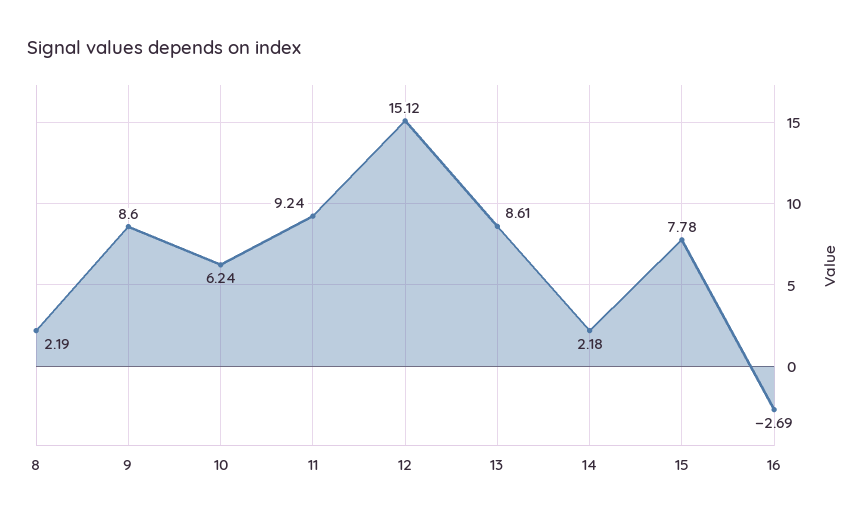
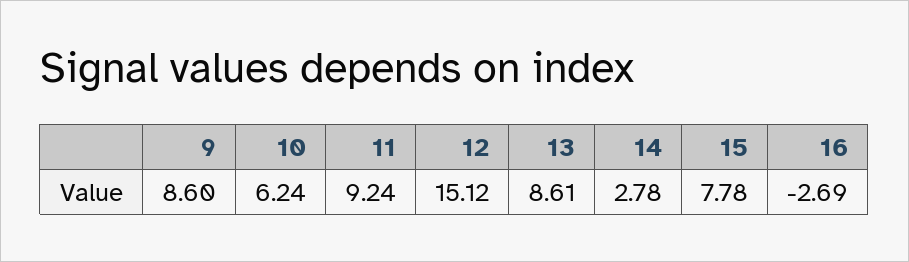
8: 2.19 -> none
14: 2.18 -> 2.78

